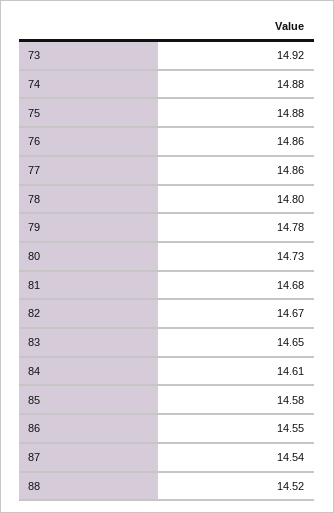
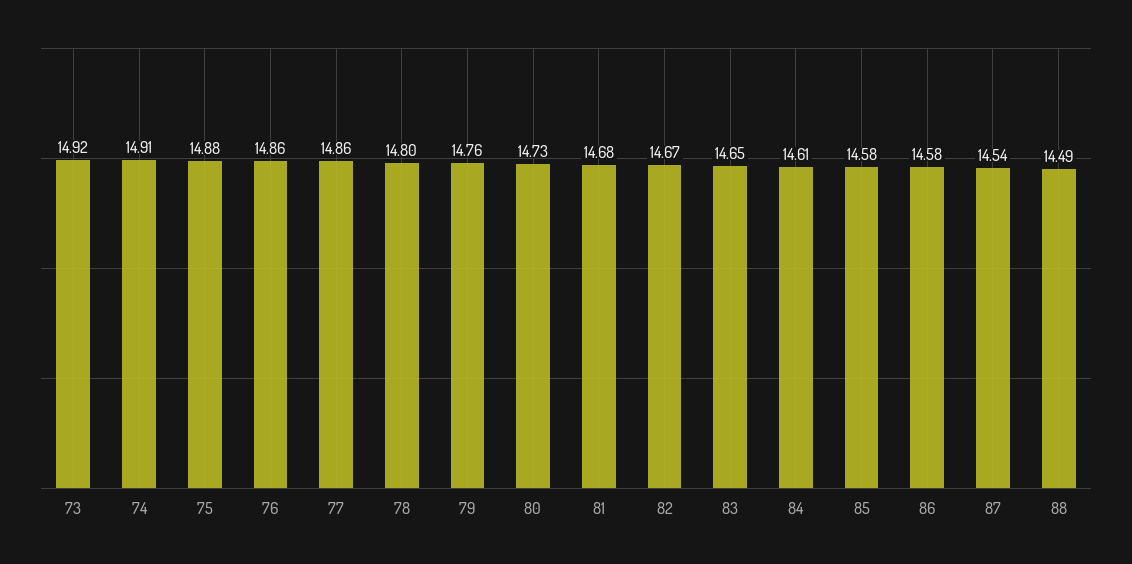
74: 14.88 -> 14.91
79: 14.78 -> 14.76
86: 14.55 -> 14.58
88: 14.52 -> 14.49

